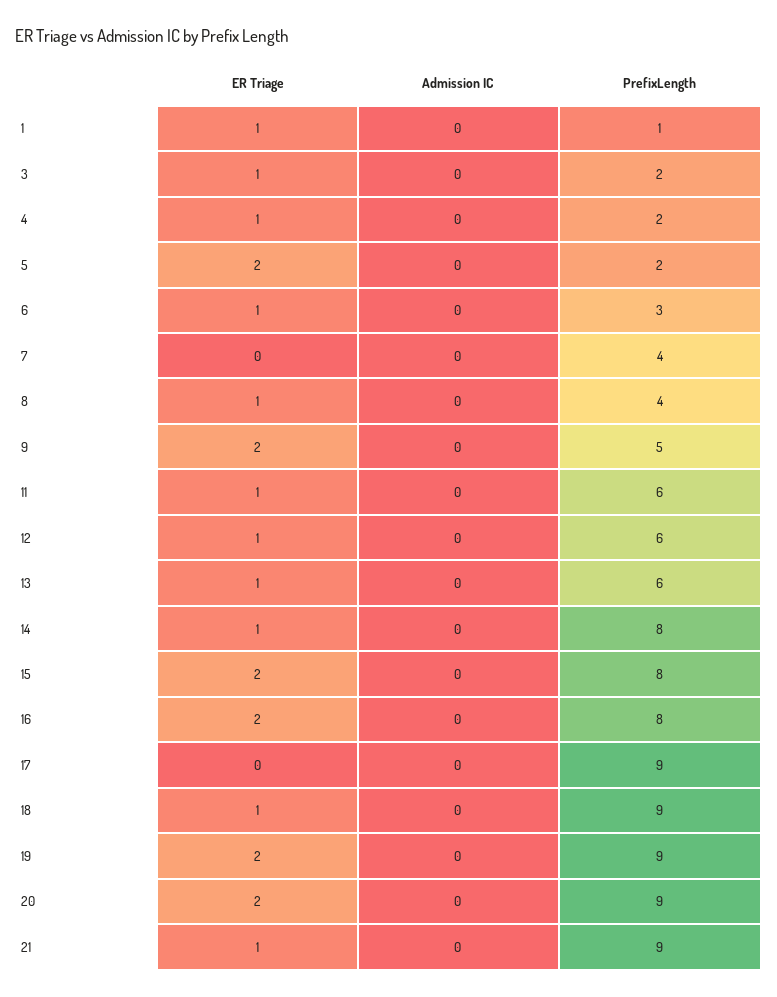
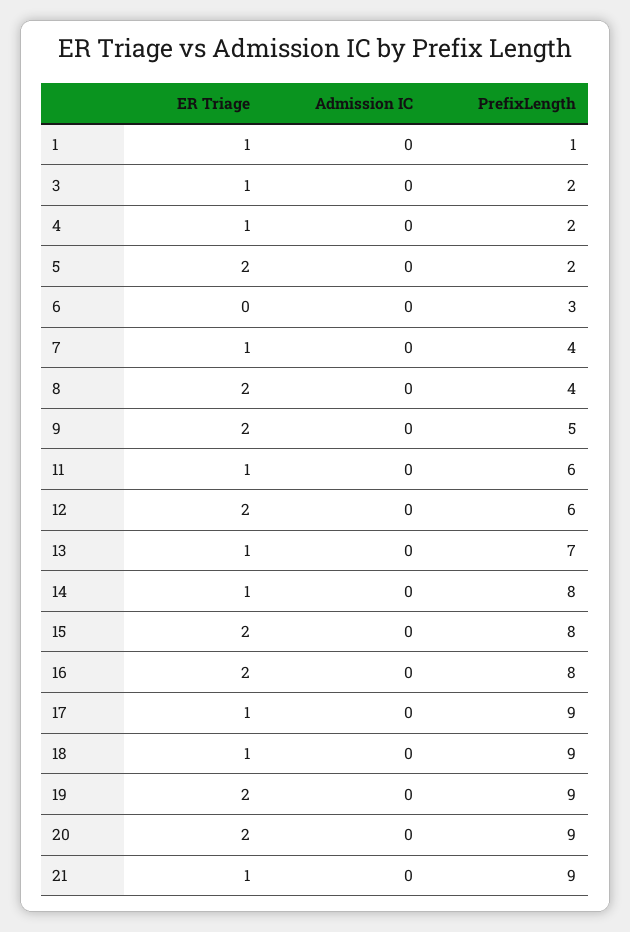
ER Triage, 6: 1 -> 0
ER Triage, 7: 0 -> 1
ER Triage, 8: 1 -> 2
ER Triage, 12: 1 -> 2
PrefixLength, 13: 6 -> 7
ER Triage, 17: 0 -> 1

